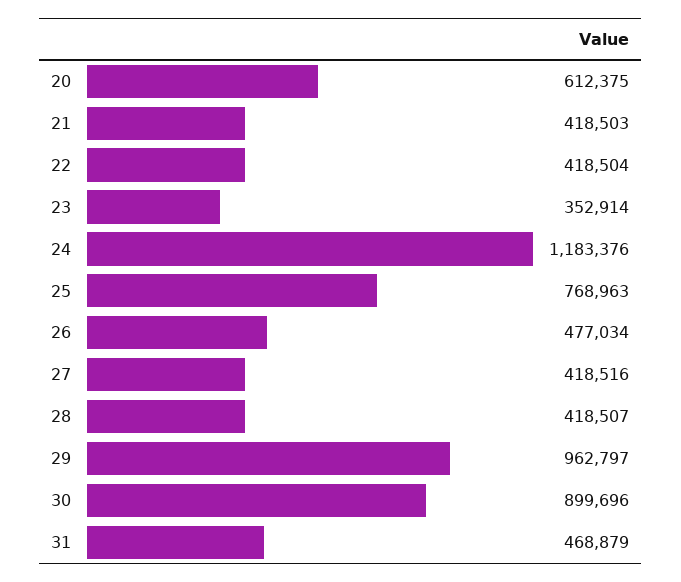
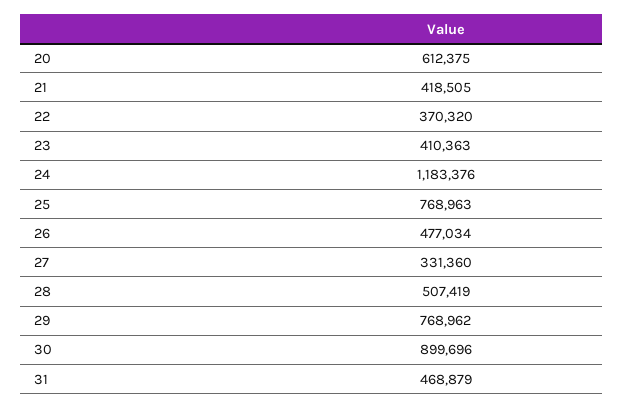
21: 418503 -> 418505
22: 418504 -> 370320
23: 352914 -> 410363
27: 418516 -> 331360
28: 418507 -> 507419
29: 962797 -> 768962

